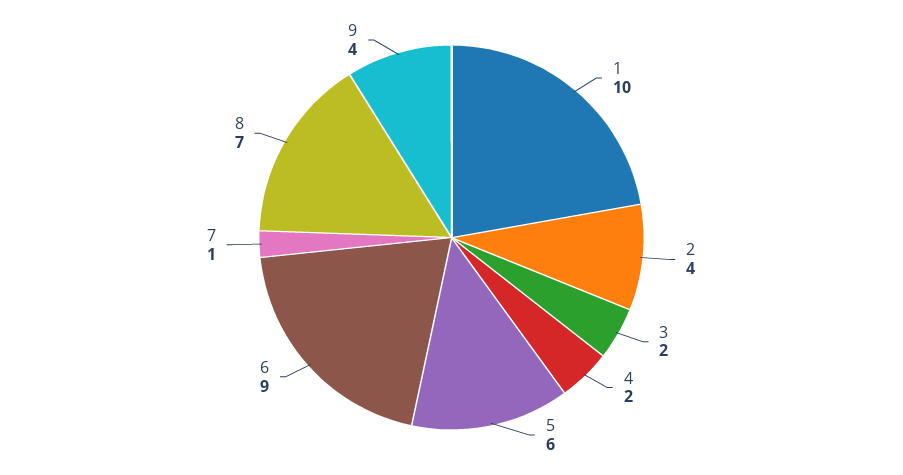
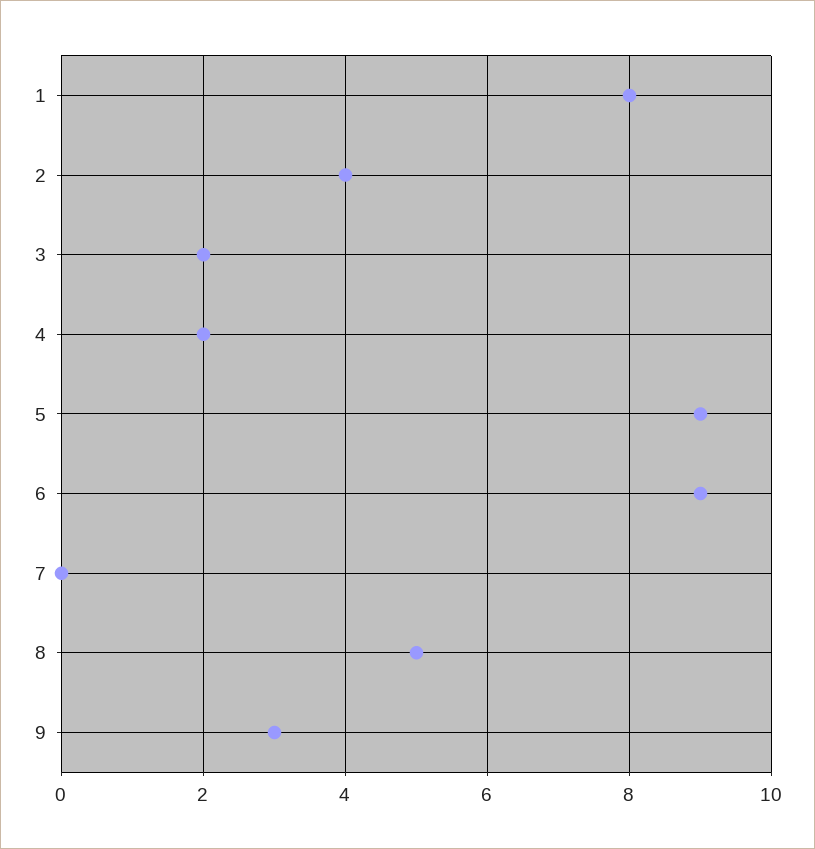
1: 10 -> 8
5: 6 -> 9
7: 1 -> 0
8: 7 -> 5
9: 4 -> 3

